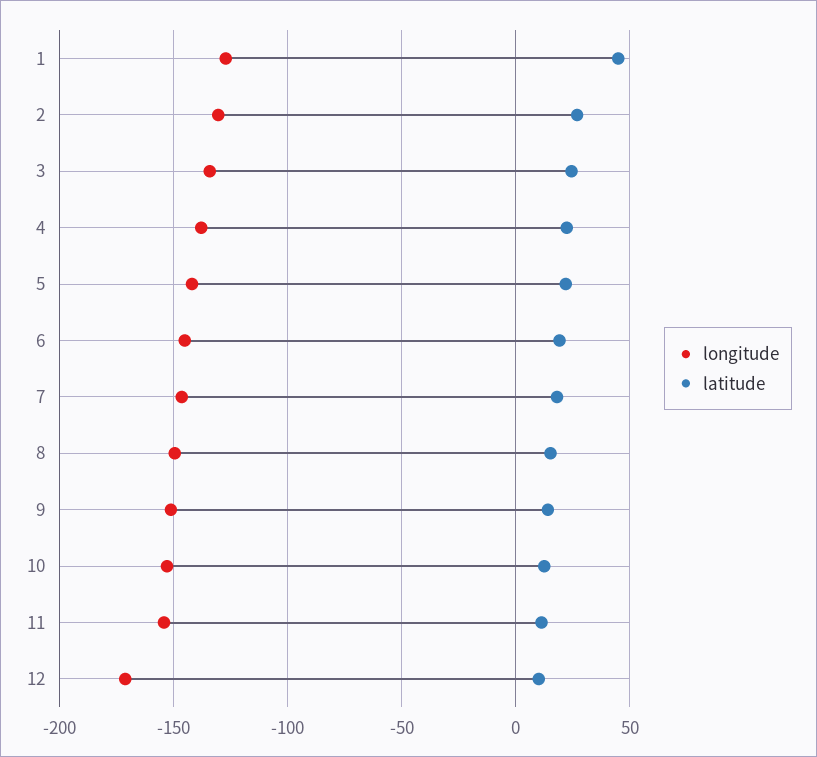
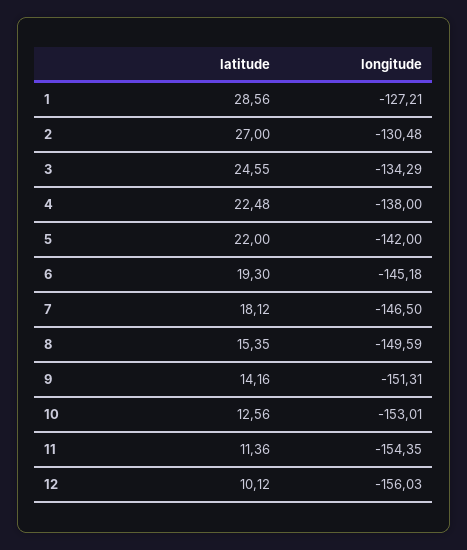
latitude, 1: 45 -> 28.56
longitude, 12: -170 -> -156.03

